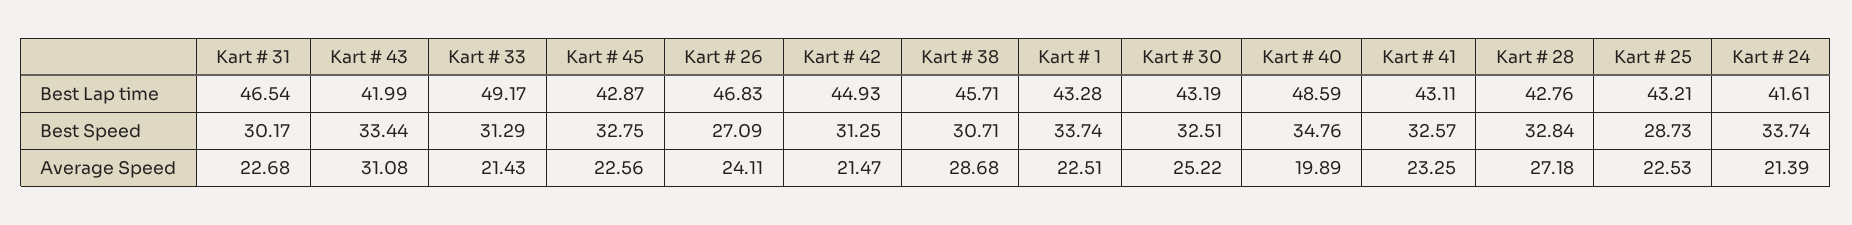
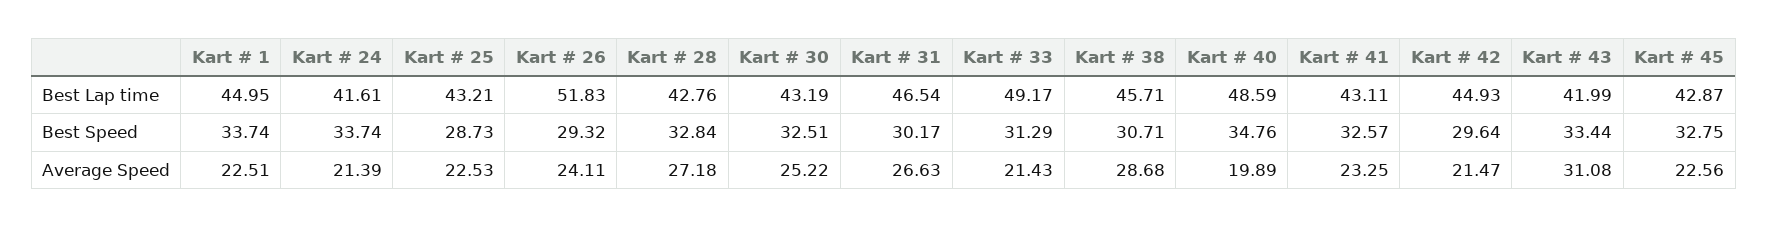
Kart # 26, Best Lap time: 46.83 -> 51.83
Kart # 1, Best Lap time: 43.28 -> 44.95
Kart # 26, Best Speed: 27.09 -> 29.32
Kart # 42, Best Speed: 31.25 -> 29.64
Kart # 31, Average Speed: 22.68 -> 26.63

